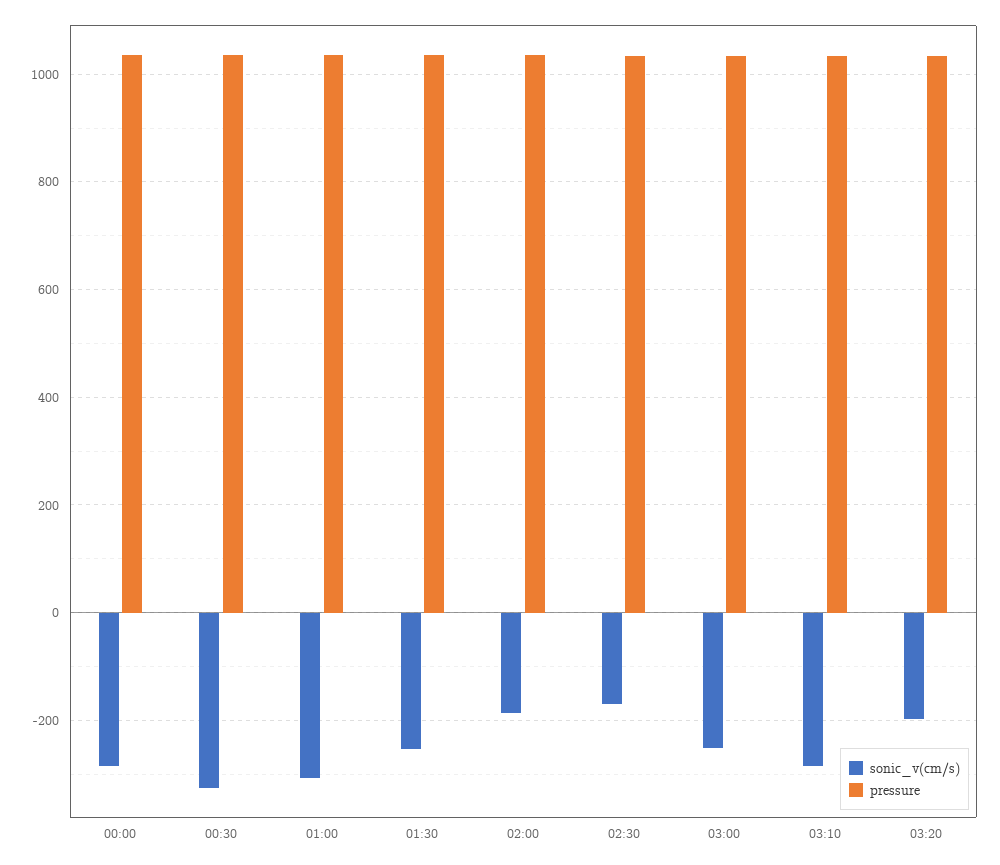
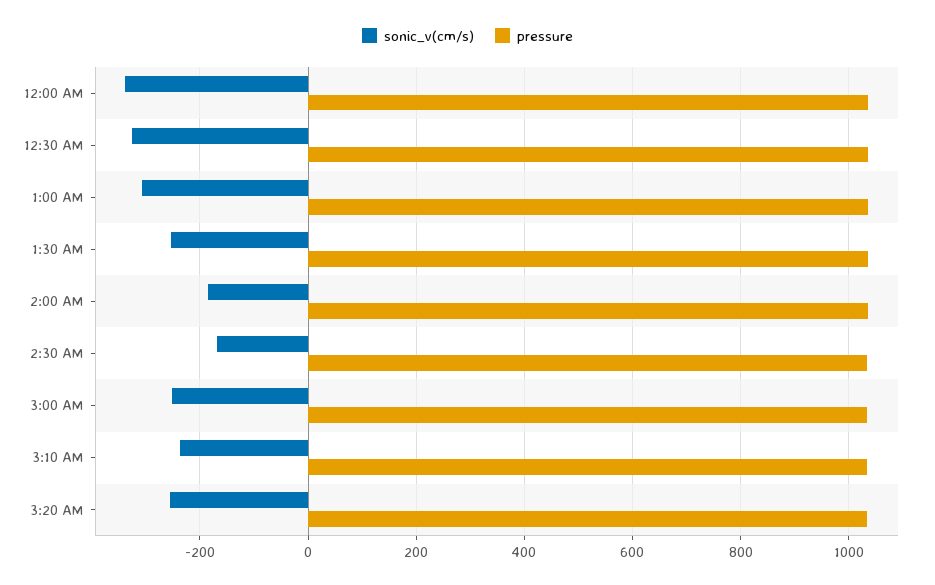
sonic_v(cm/s), 00:00: -280 -> -340
sonic_v(cm/s), 03:10: -280 -> -240
sonic_v(cm/s), 03:20: -200 -> -260

